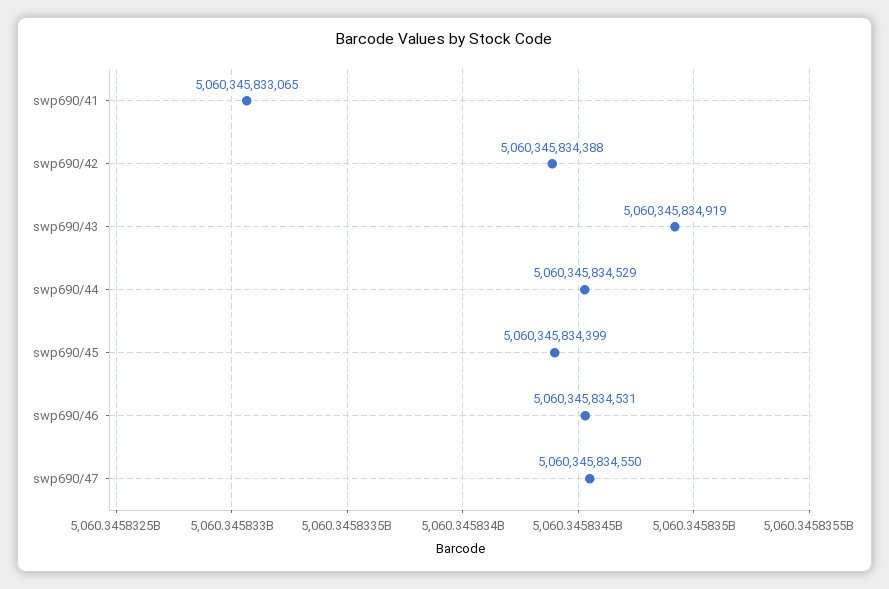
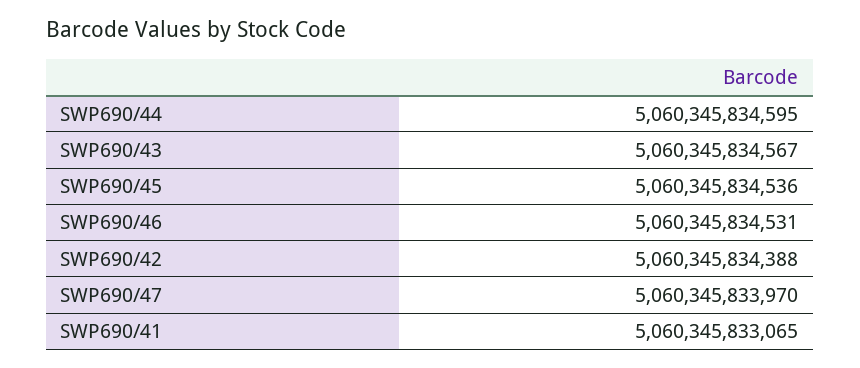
swp690/43: 5060345834919 -> 5060345834567
swp690/44: 5060345834529 -> 5060345834595
swp690/45: 5060345834399 -> 5060345834536
swp690/47: 5060345834550 -> 5060345833970

